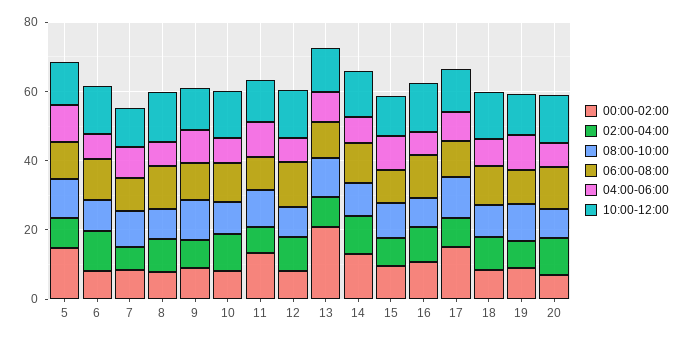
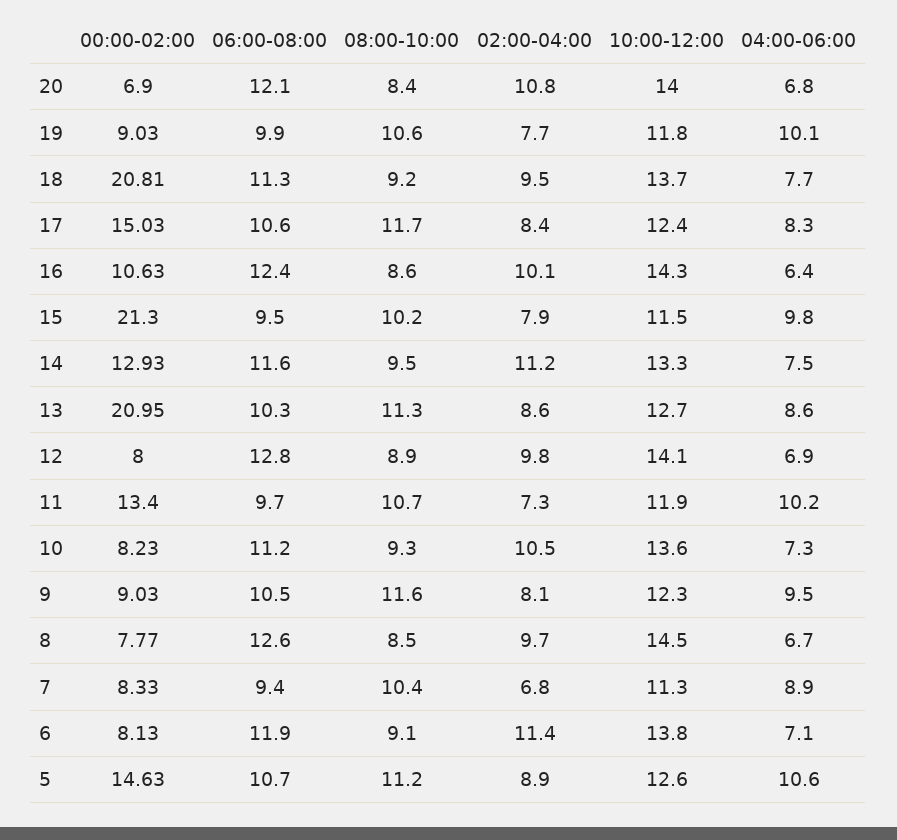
00:00-02:00, 15: 10 -> 21.3
00:00-02:00, 18: 10 -> 20.81

